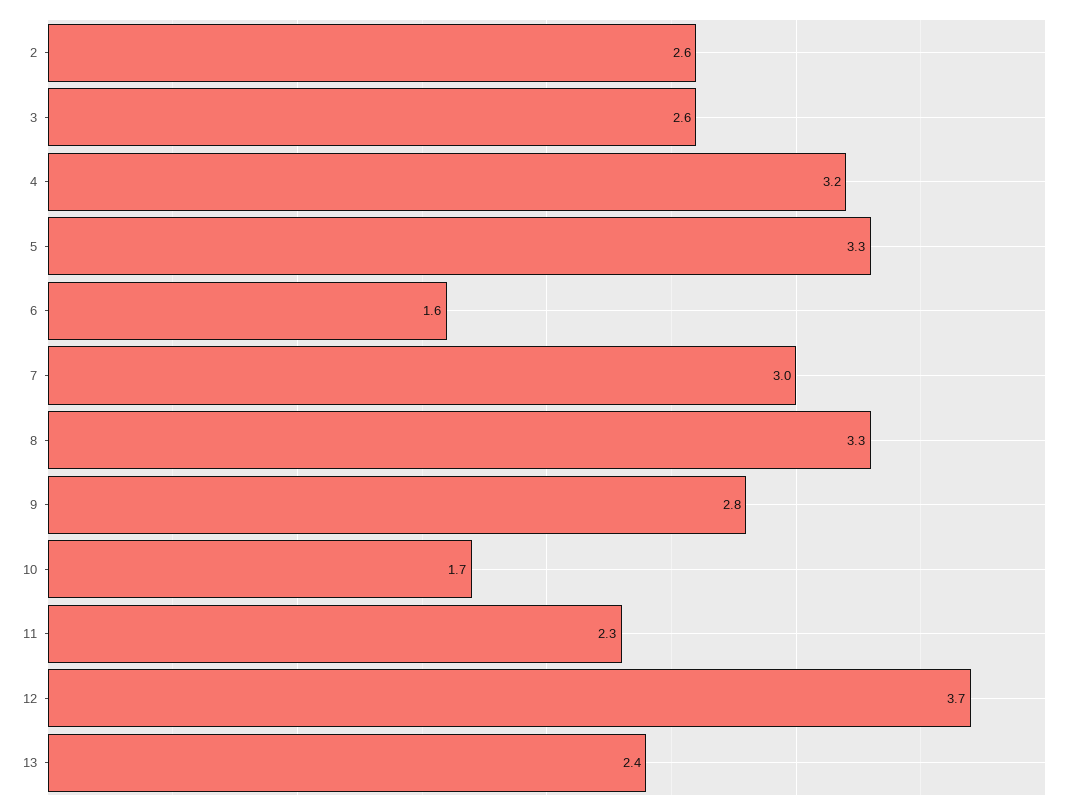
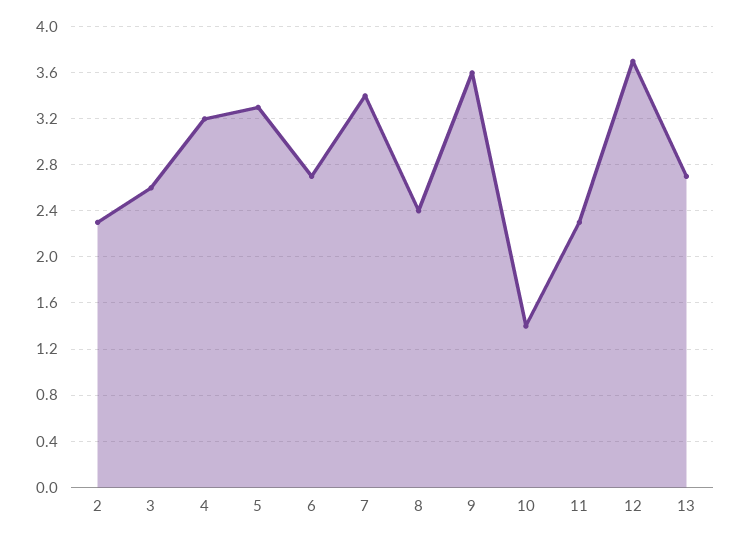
2: 2.6 -> 2.3
6: 1.6 -> 2.7
7: 3 -> 3.4
8: 3.3 -> 2.4
9: 2.8 -> 3.6
10: 1.7 -> 1.4
13: 2.4 -> 2.7

